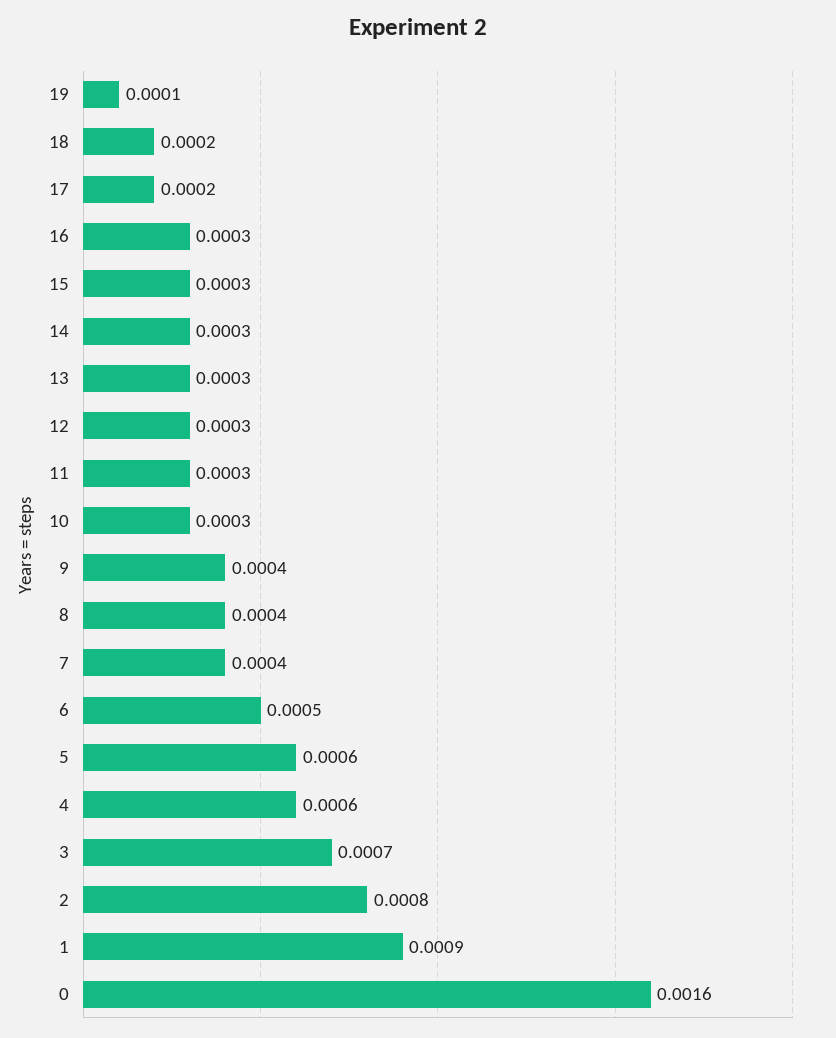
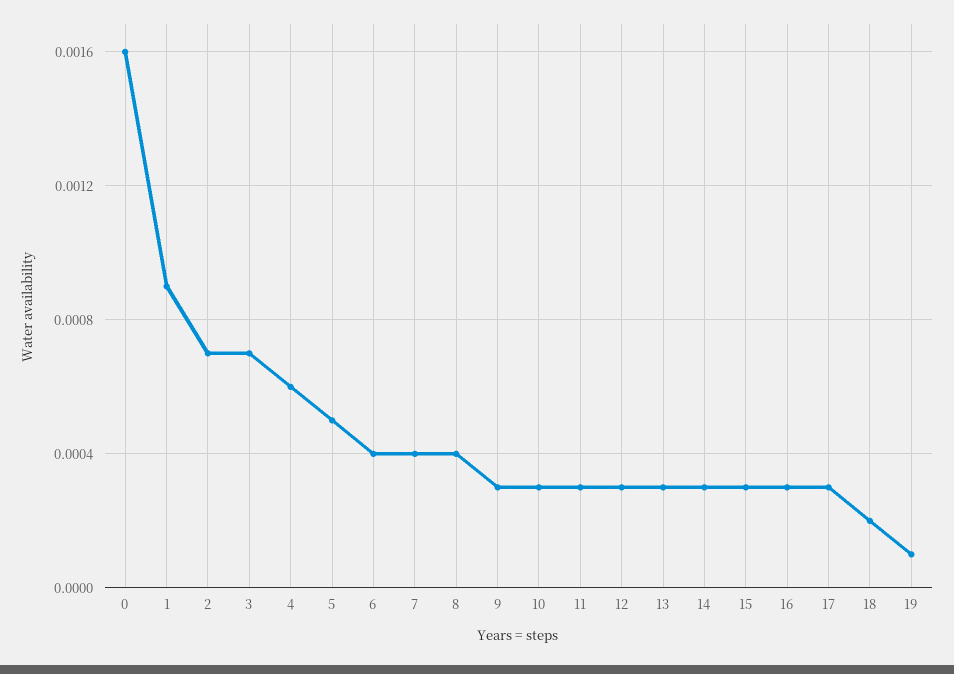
17: 0.0002 -> 0.0003
9: 0.0004 -> 0.0003
6: 0.0005 -> 0.0004
5: 0.0006 -> 0.0005
2: 0.0008 -> 0.0007

